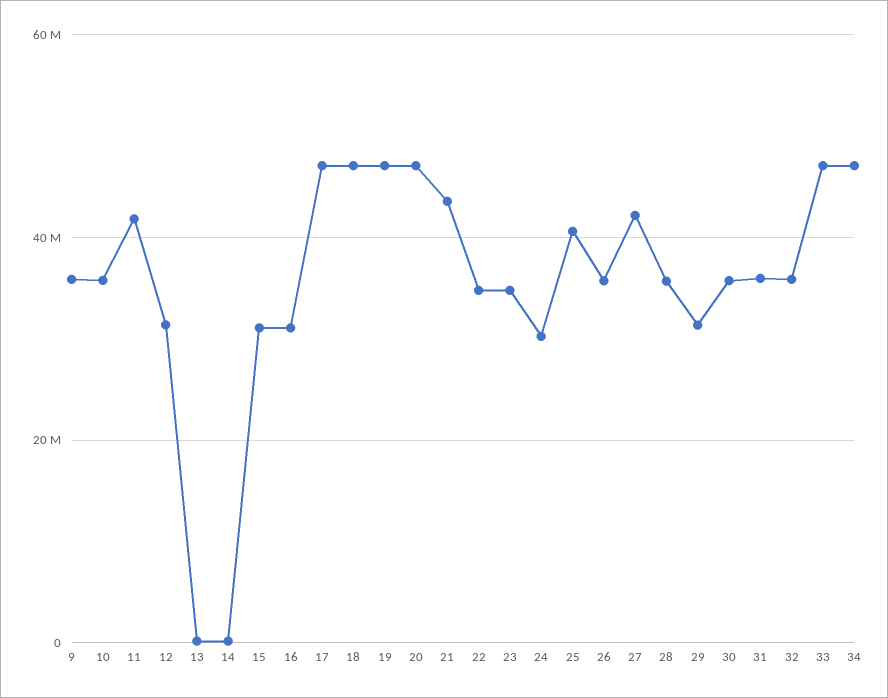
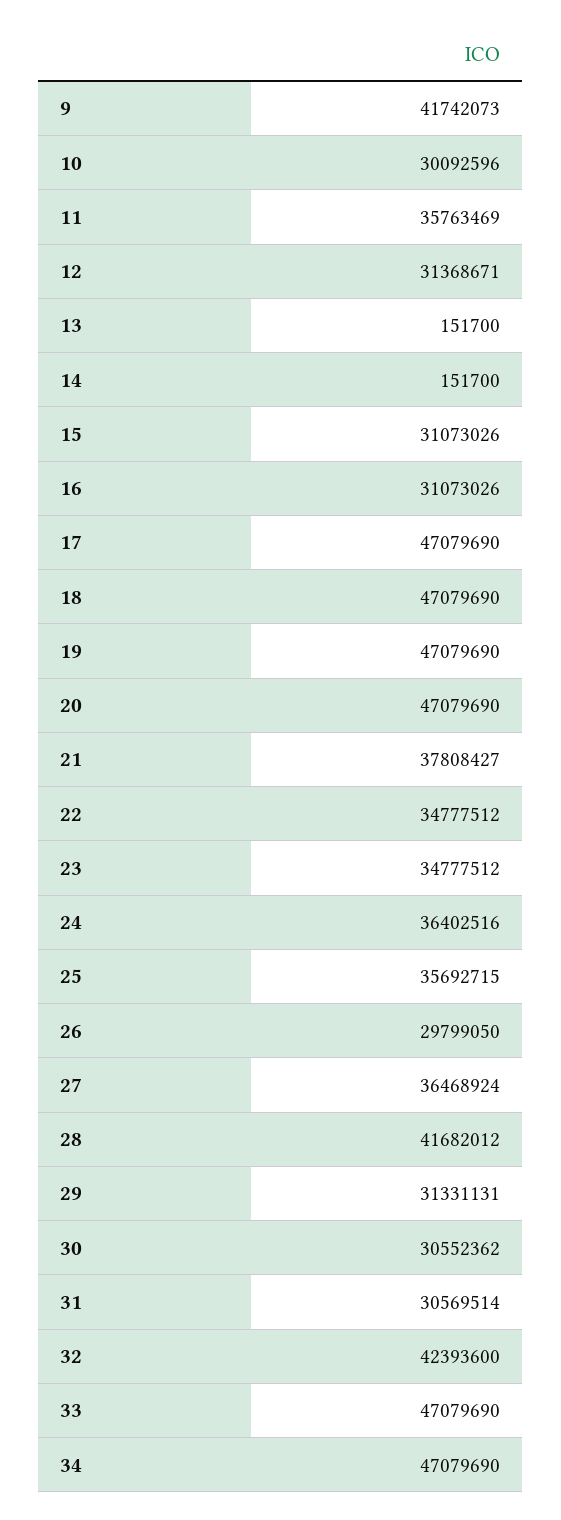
9: 36000000 -> 41742073
10: 36000000 -> 30092596
11: 42000000 -> 35763469
21: 44000000 -> 37808427
24: 30000000 -> 36402516
25: 40000000 -> 35692715
26: 36000000 -> 29799050
27: 42000000 -> 36468924
28: 36000000 -> 41682012
30: 36000000 -> 30552362
31: 36000000 -> 30569514
32: 36000000 -> 42393600

